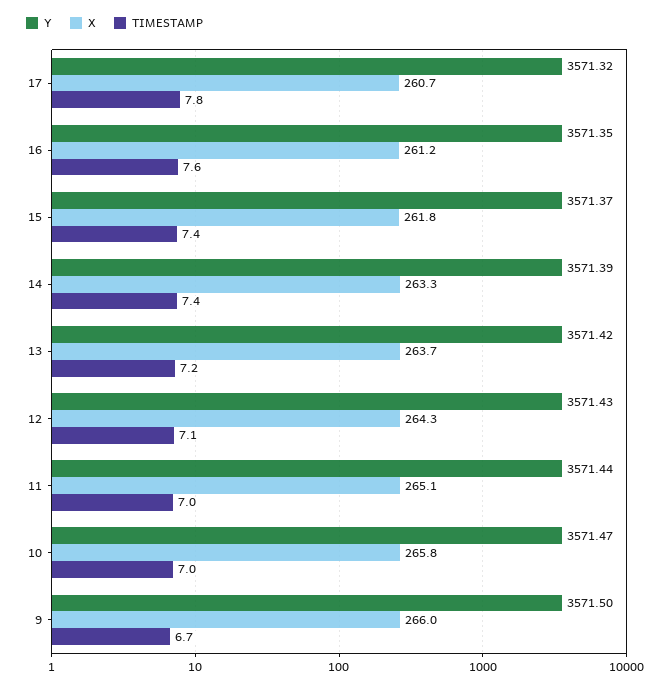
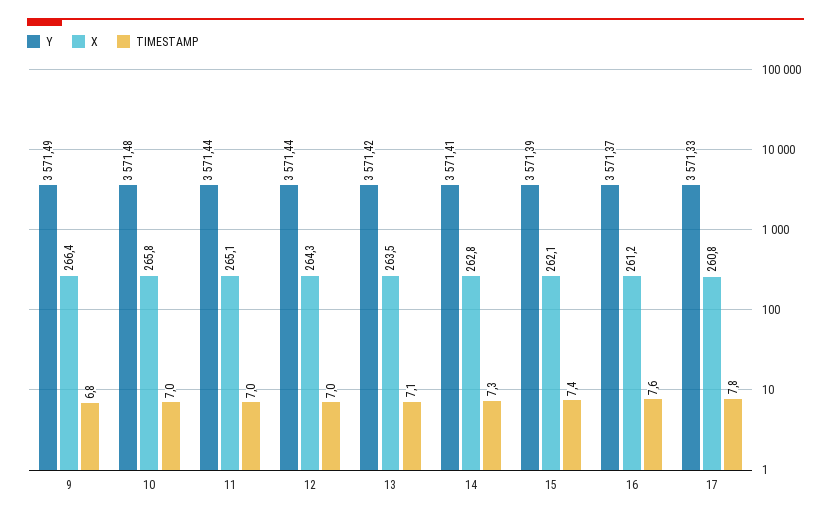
Y, 17: 3571.32 -> 3571.33
X, 17: 260.7 -> 260.8
Y, 16: 3571.35 -> 3571.37
Y, 15: 3571.37 -> 3571.39
X, 15: 261.8 -> 262.1
Y, 14: 3571.39 -> 3571.41
X, 14: 263.3 -> 262.8
TIMESTAMP, 14: 7.4 -> 7.3
X, 13: 263.7 -> 263.5
TIMESTAMP, 13: 7.2 -> 7.1
Y, 12: 3571.43 -> 3571.44
TIMESTAMP, 12: 7.1 -> 7
Y, 10: 3571.47 -> 3571.48
Y, 9: 3571.5 -> 3571.49
X, 9: 266 -> 266.4
TIMESTAMP, 9: 6.7 -> 6.8

